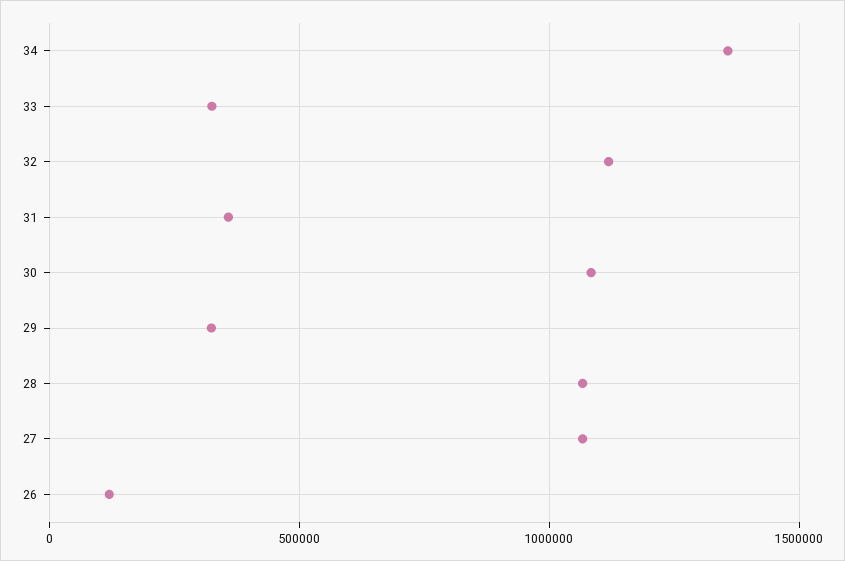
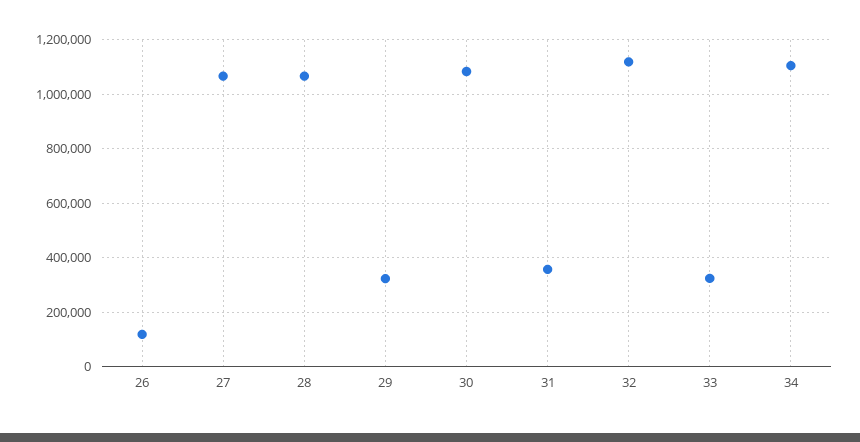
34: 1350000 -> 1100000

